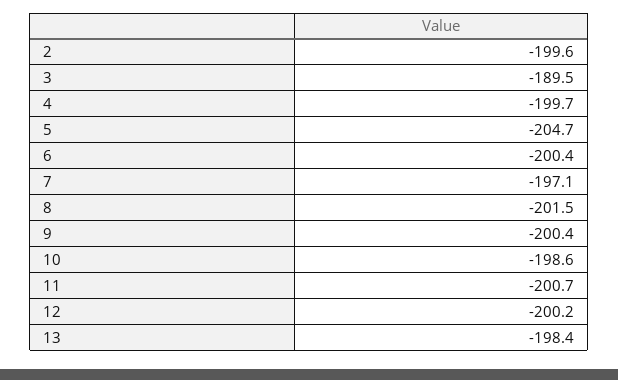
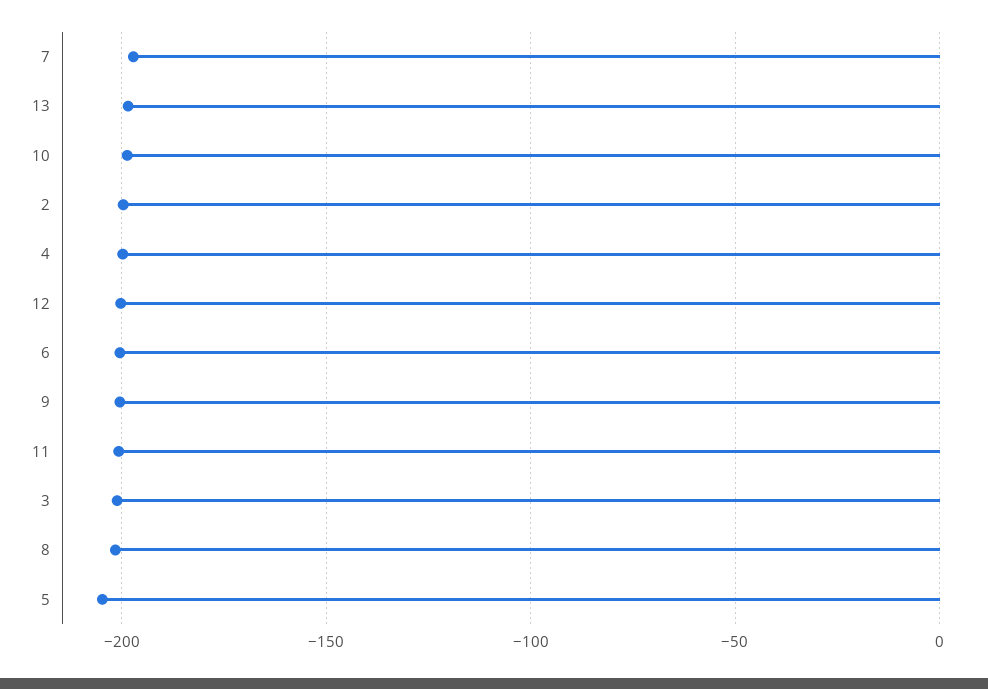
3: -189.5 -> -200

